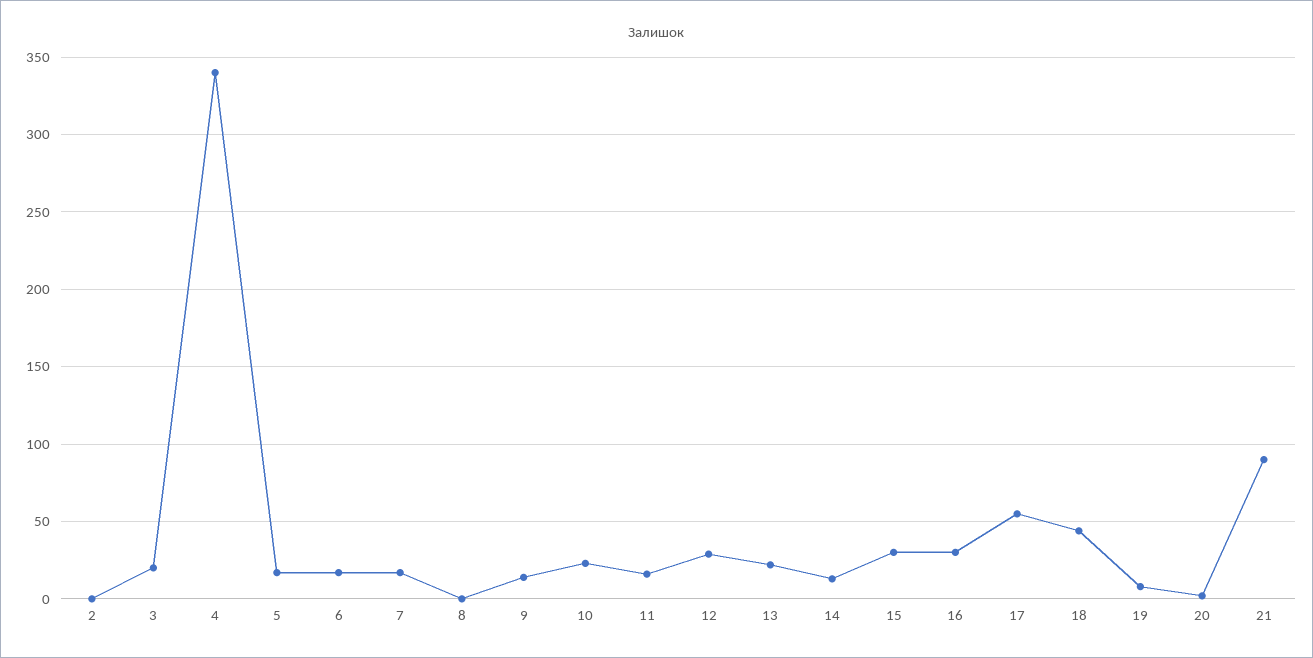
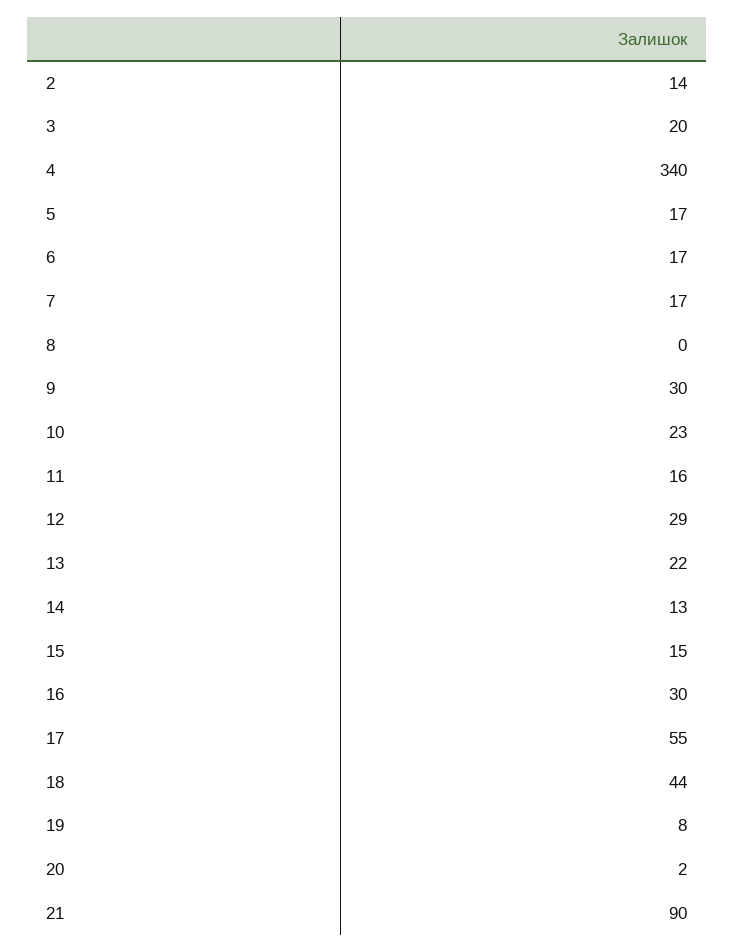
2: 0 -> 14
9: 15 -> 30
15: 30 -> 15

